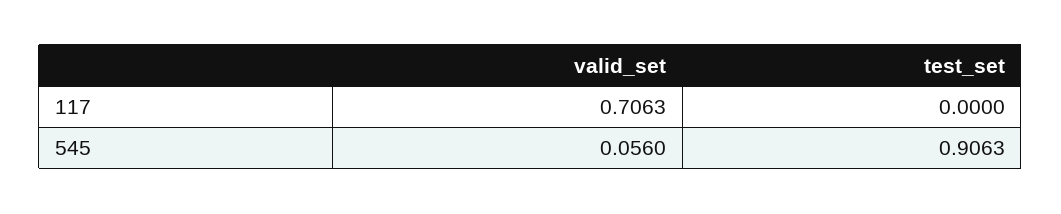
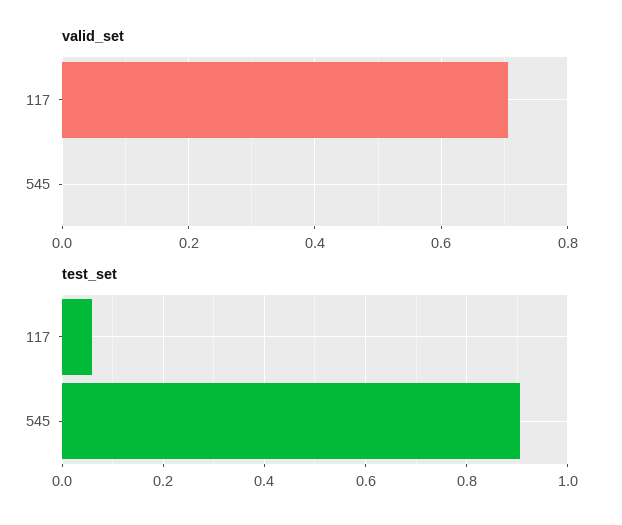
test_set, 117: 0 -> 0.06
valid_set, 545: 0.056 -> 0

